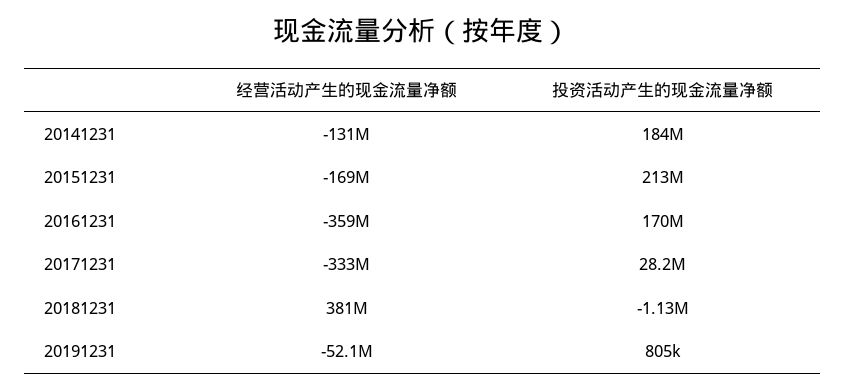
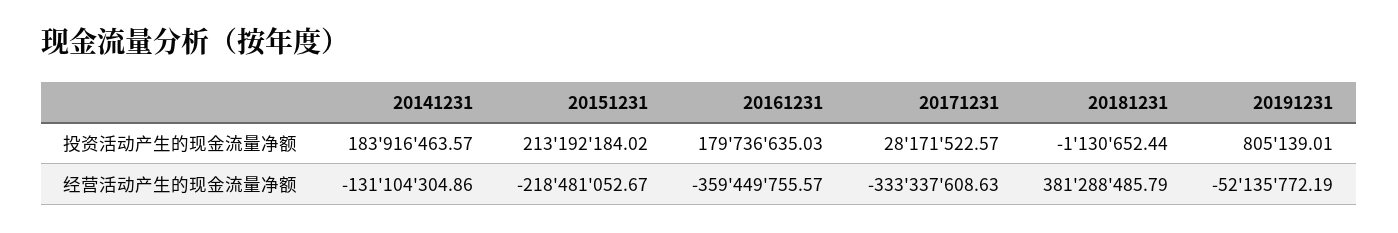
经营活动产生的现金流量净额, 20151231: -169000000 -> -218481052.67
投资活动产生的现金流量净额, 20161231: 170000000 -> 179736635.03

